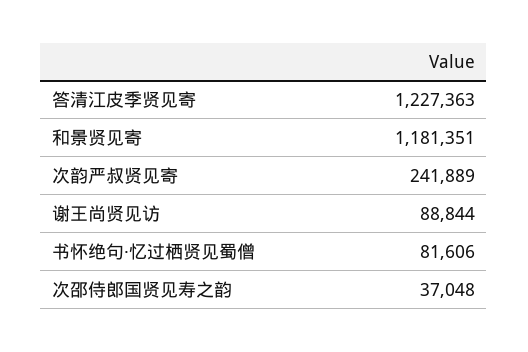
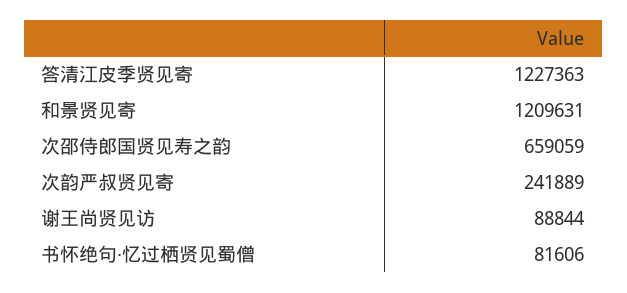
和景贤见寄: 1181351 -> 1209631
次邵侍郎国贤见寿之韵: 37048 -> 659059

